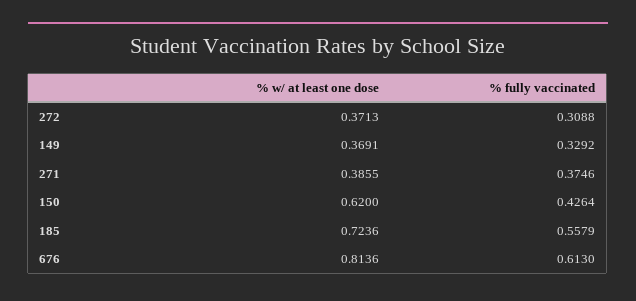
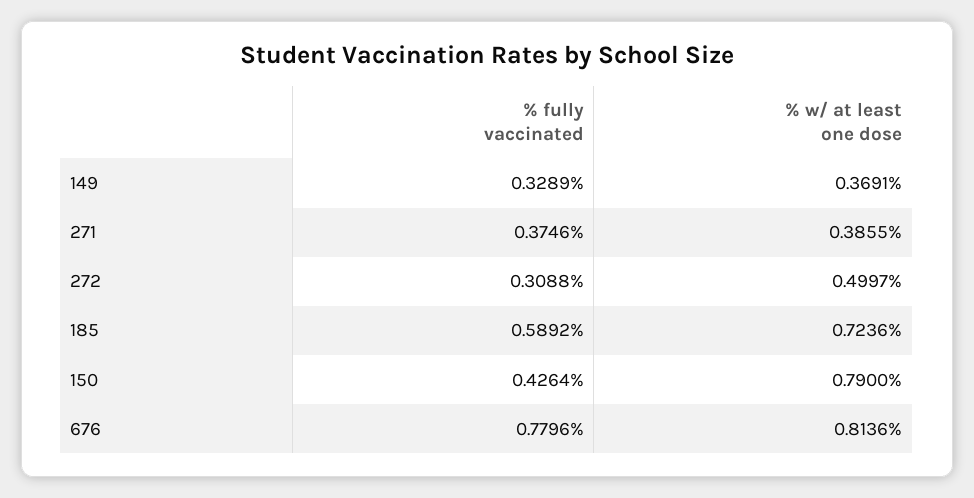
% w/ at least one dose, 272: 0.3713 -> 0.4997
% fully vaccinated, 149: 0.3292 -> 0.3289
% w/ at least one dose, 150: 0.62 -> 0.79
% fully vaccinated, 185: 0.5579 -> 0.5892
% fully vaccinated, 676: 0.613 -> 0.7796

